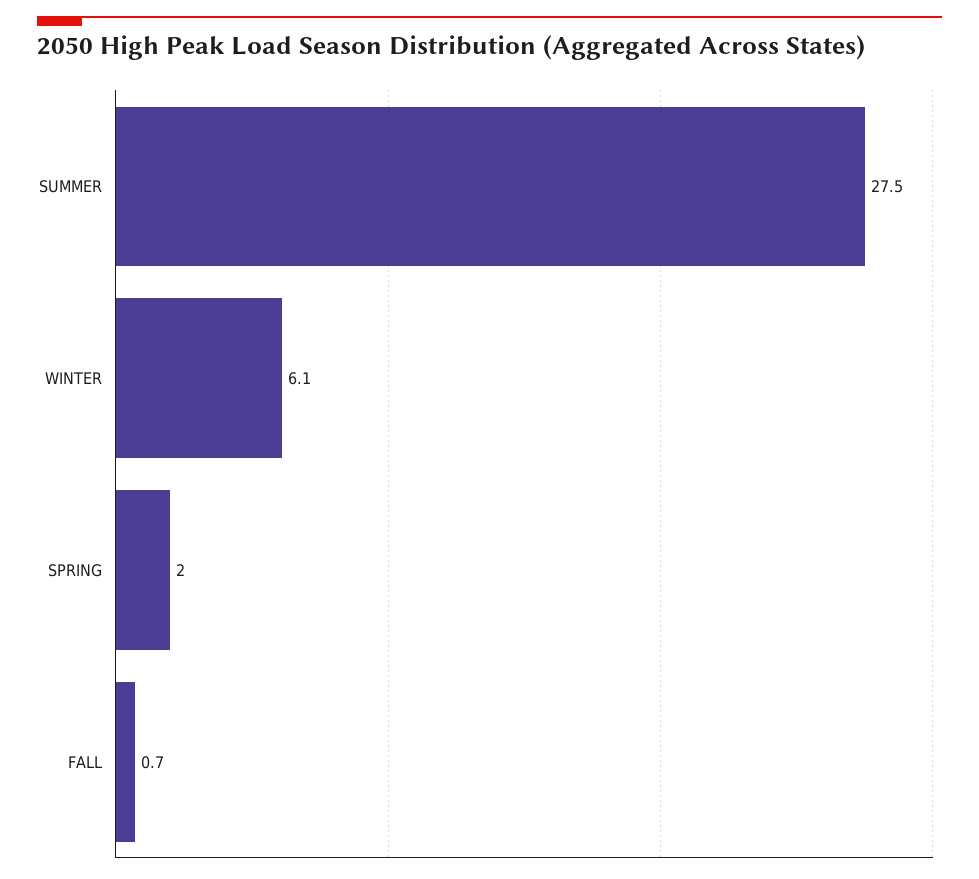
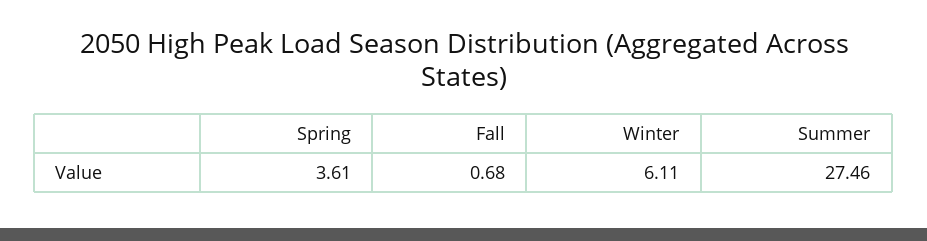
SPRING: 2 -> 3.61

